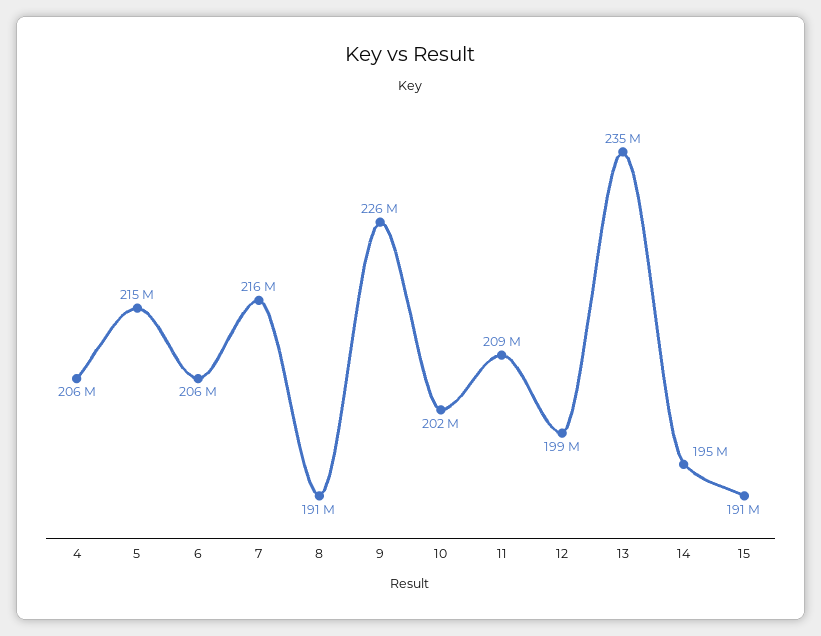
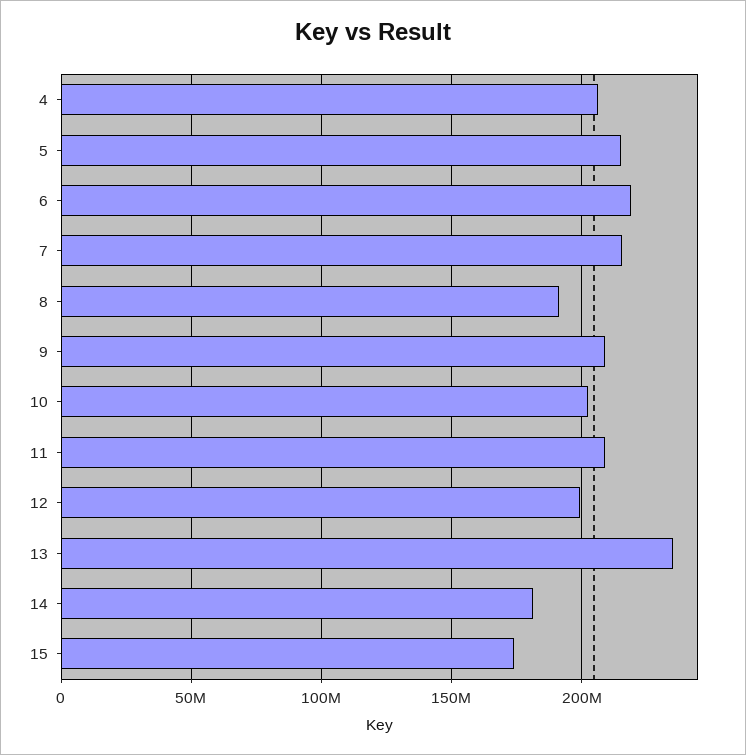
6: 206000000 -> 220000000
9: 226000000 -> 210000000
14: 195000000 -> 180000000
15: 191000000 -> 175000000

